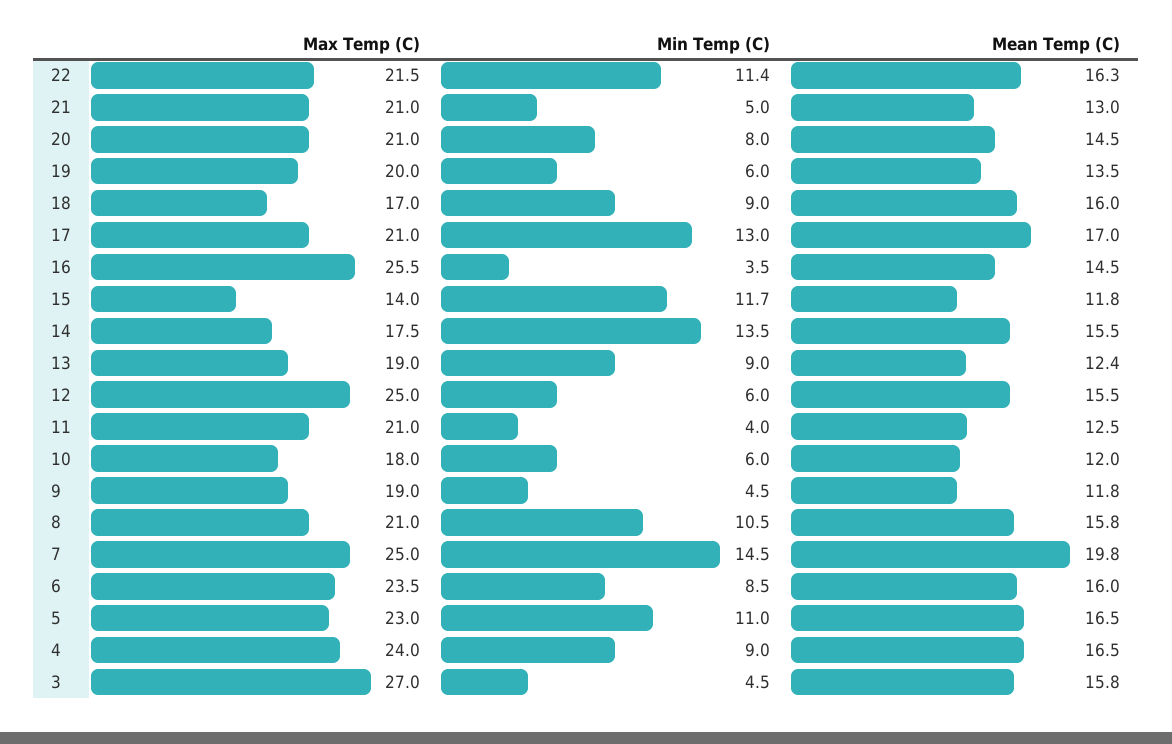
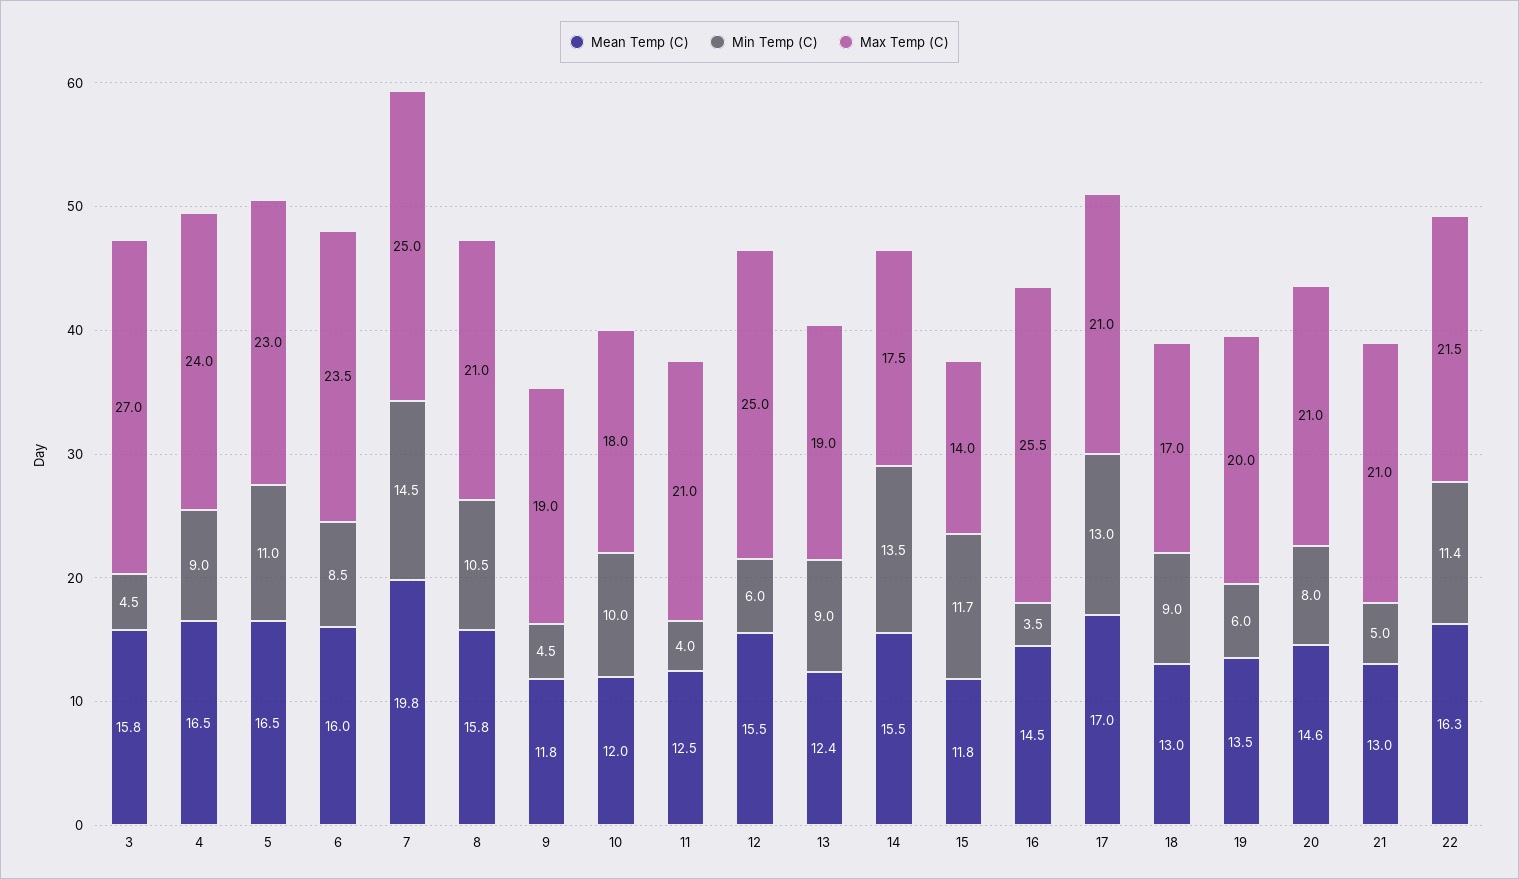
Mean Temp (C), 20: 14.5 -> 14.6
Mean Temp (C), 18: 16 -> 13
Min Temp (C), 10: 6 -> 10

